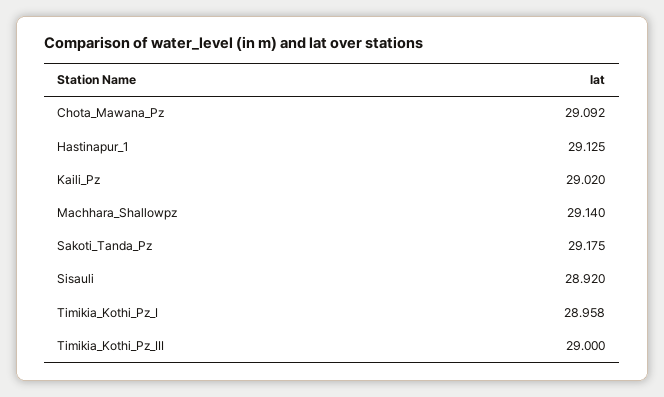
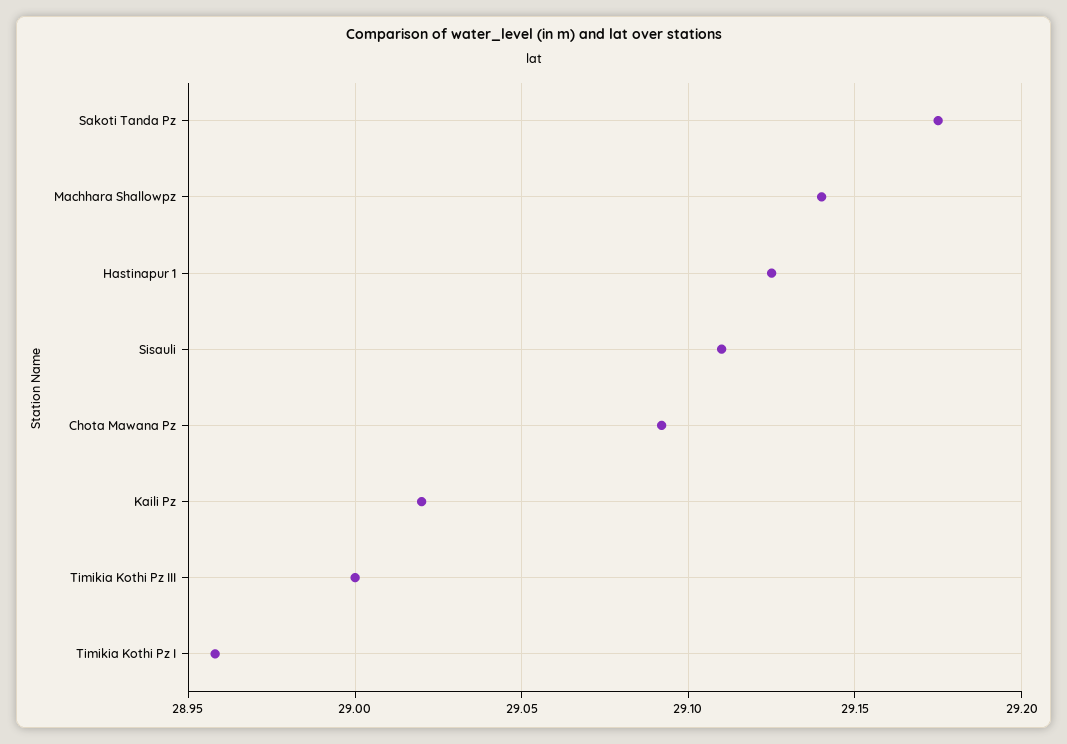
Sisauli: 28.92 -> 29.11

